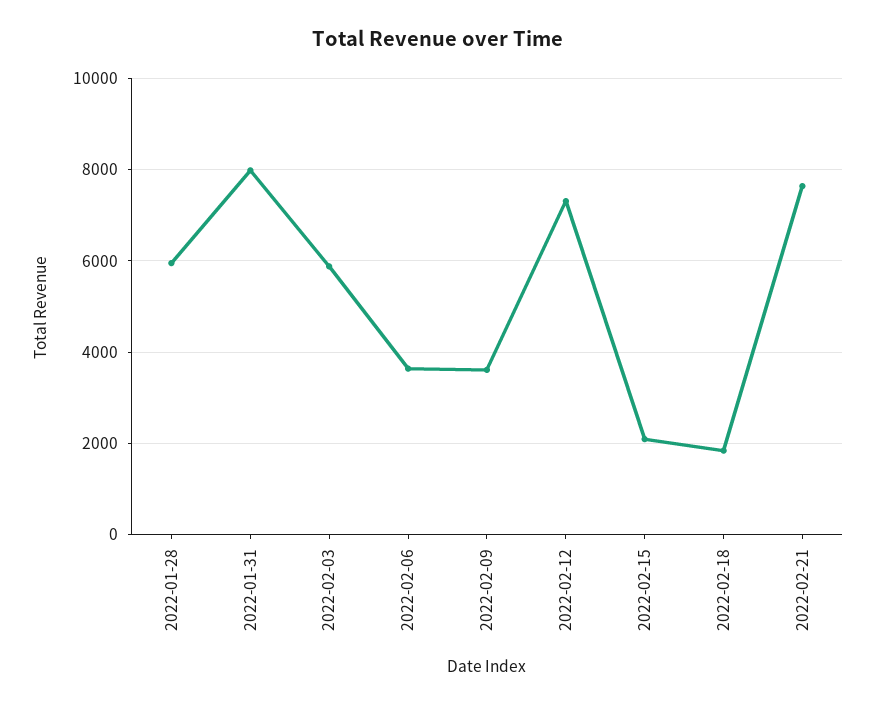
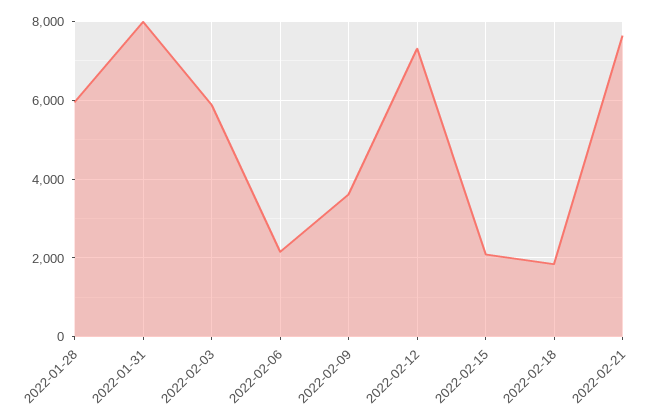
2022-02-06: 3600 -> 2200

